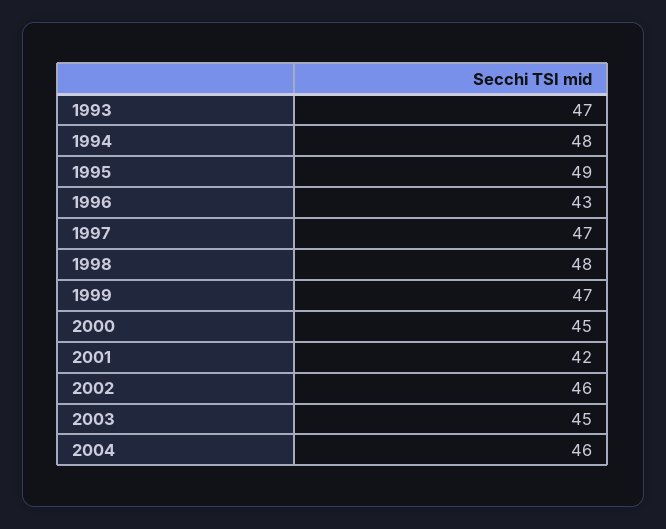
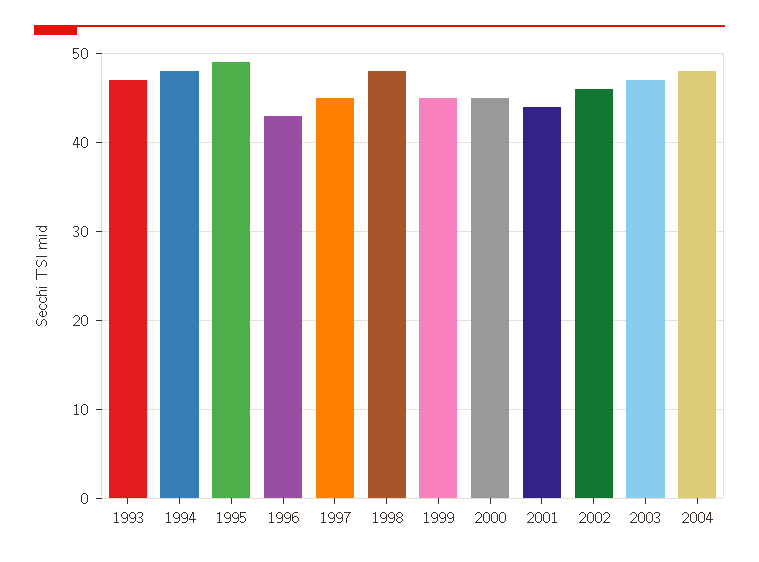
1997: 47 -> 45
1999: 47 -> 45
2001: 42 -> 44
2003: 45 -> 47
2004: 46 -> 48

